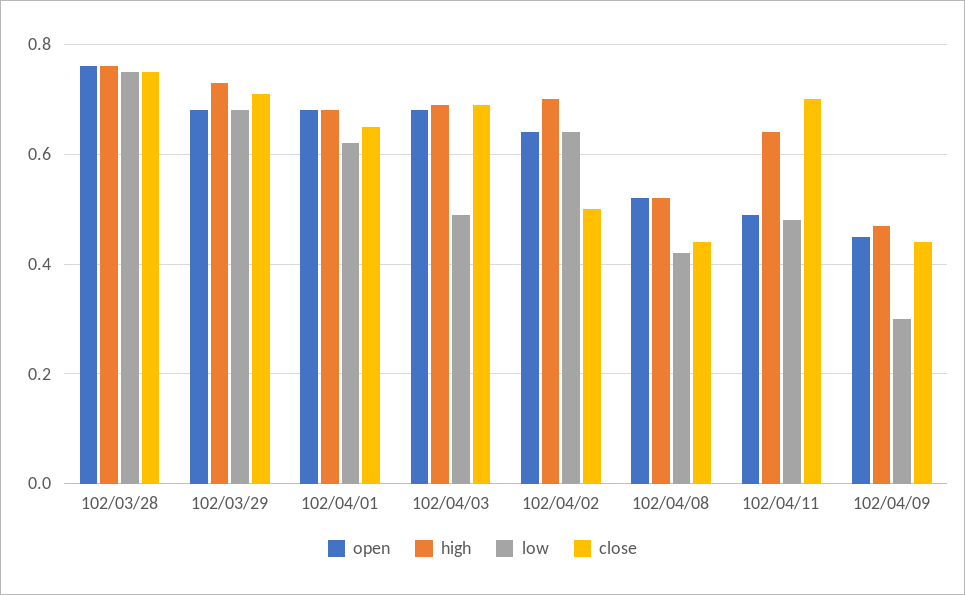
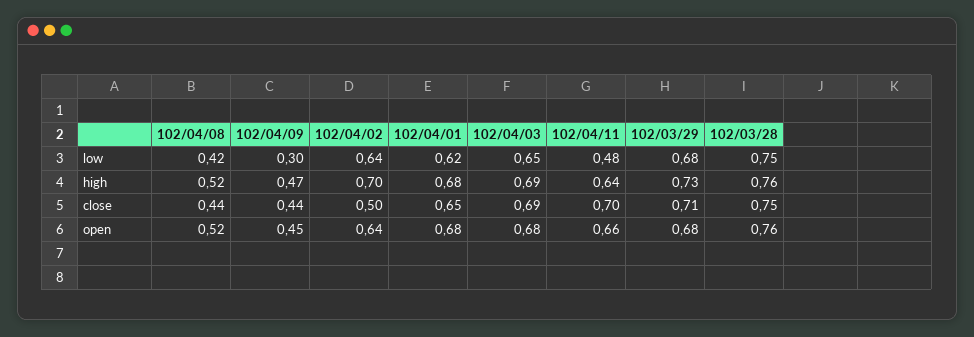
low, 102/04/03: 0.5 -> 0.65
open, 102/04/11: 0.5 -> 0.66

